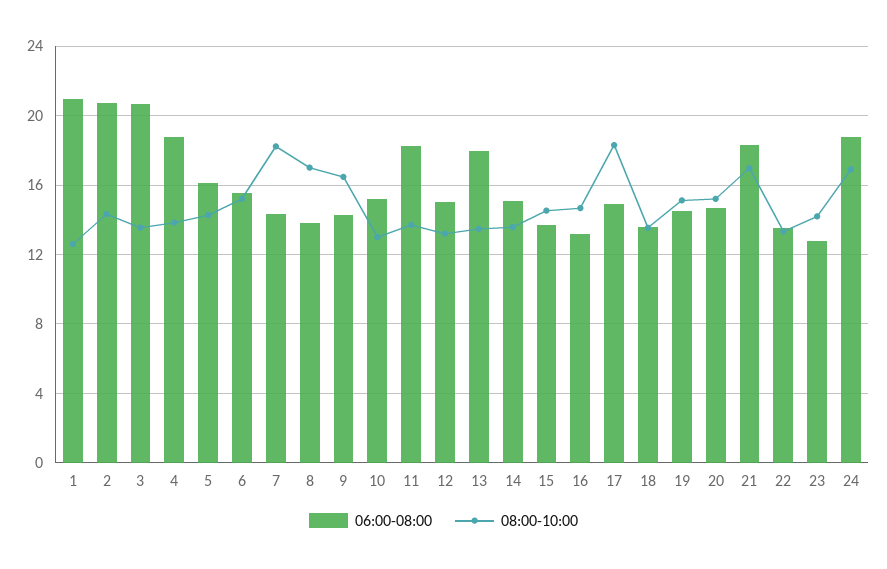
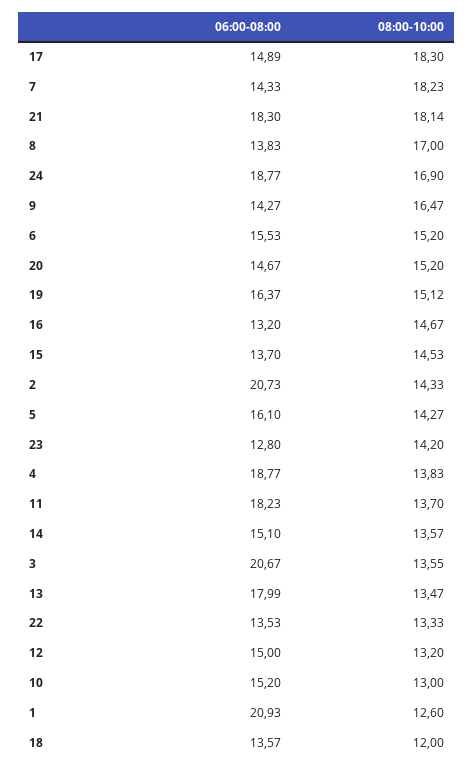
08:00-10:00, 18: 13.5 -> 12
06:00-08:00, 19: 14.5 -> 16.37
08:00-10:00, 21: 17 -> 18.14

